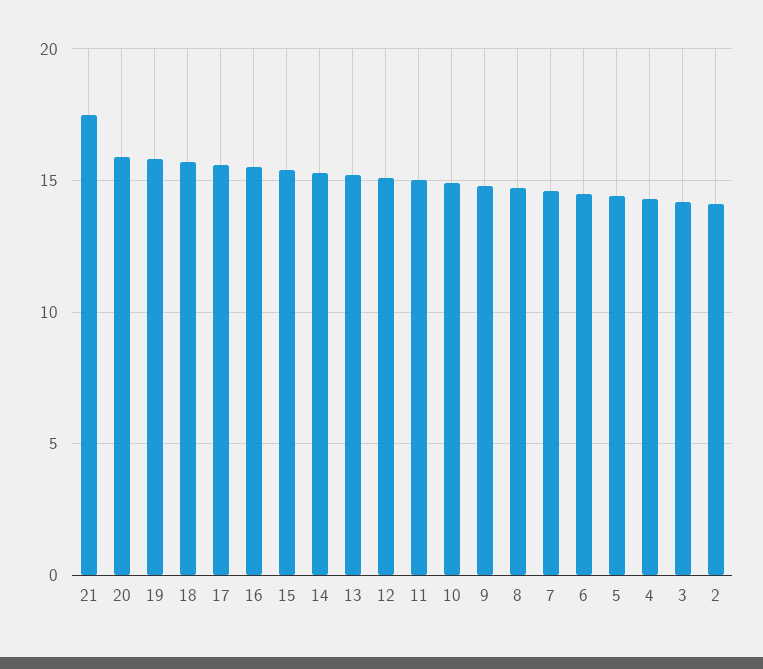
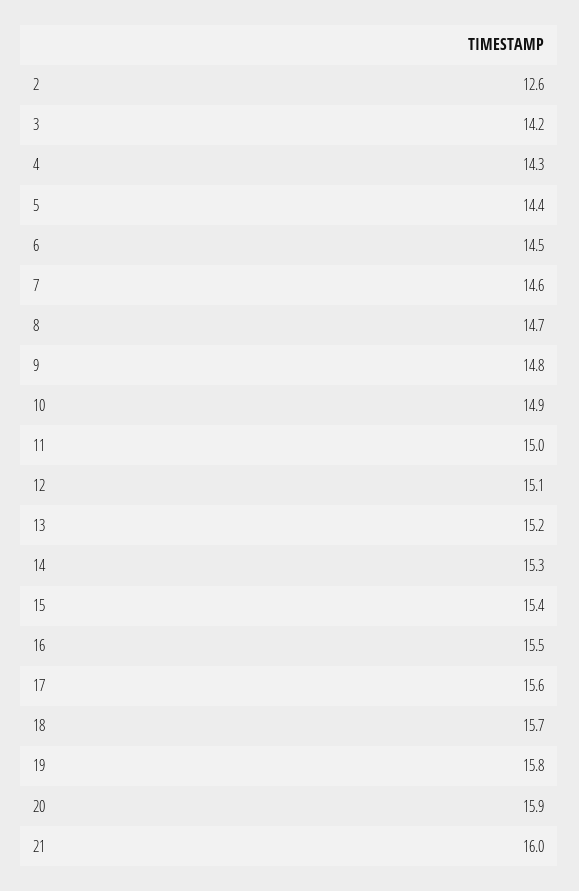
21: 17.5 -> 16
2: 14 -> 12.6

